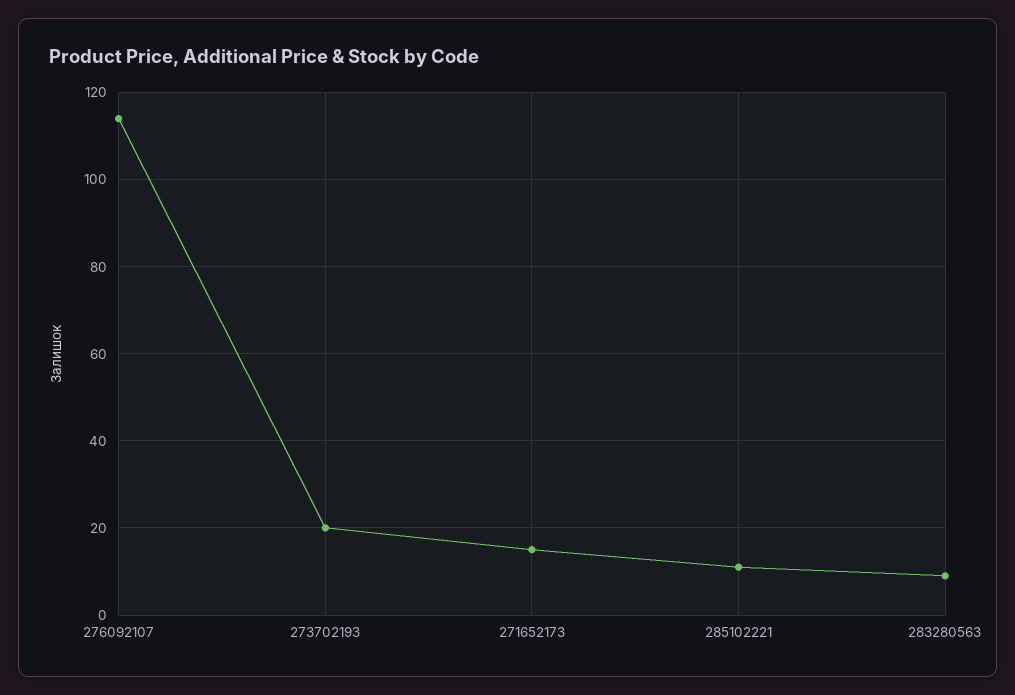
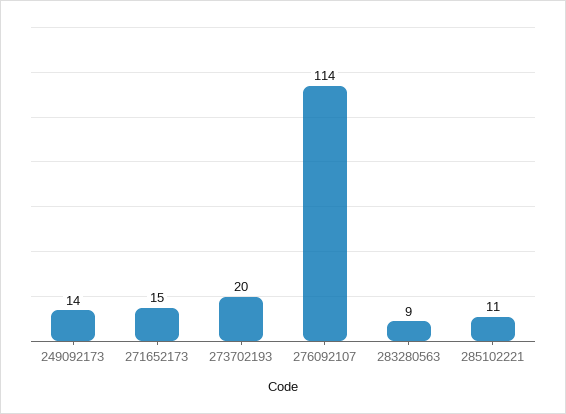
249092173: none -> 14

